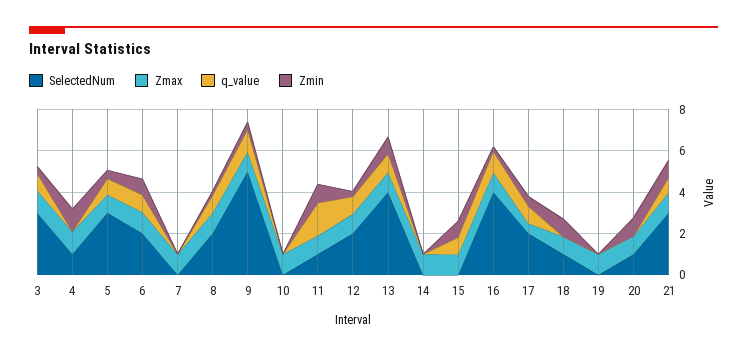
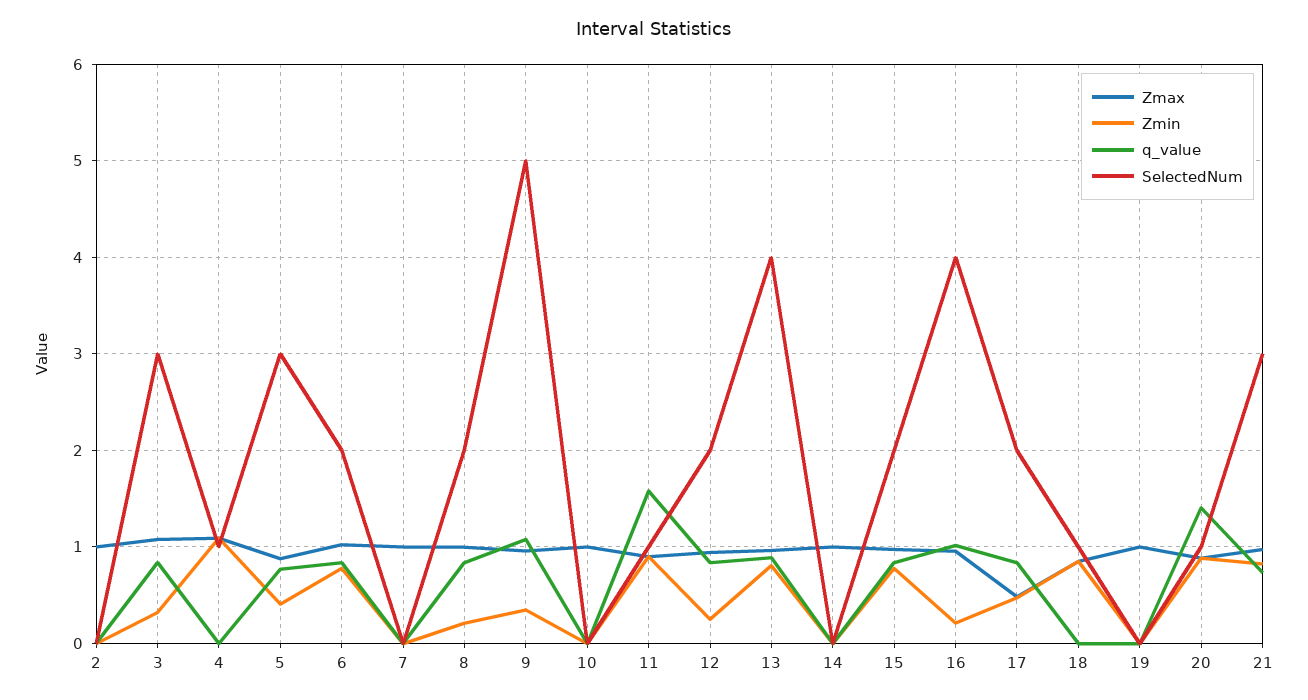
SelectedNum, 15: 0 -> 2
q_value, 20: 0 -> 1.4
Zmax, 2: none -> 1
Zmin, 2: none -> 0
q_value, 2: none -> 0
SelectedNum, 2: none -> 0

